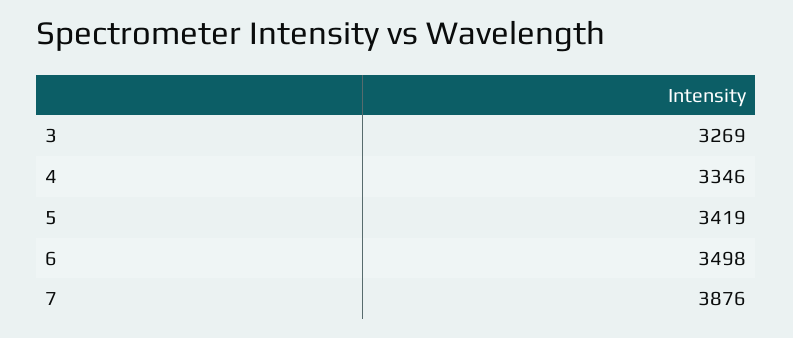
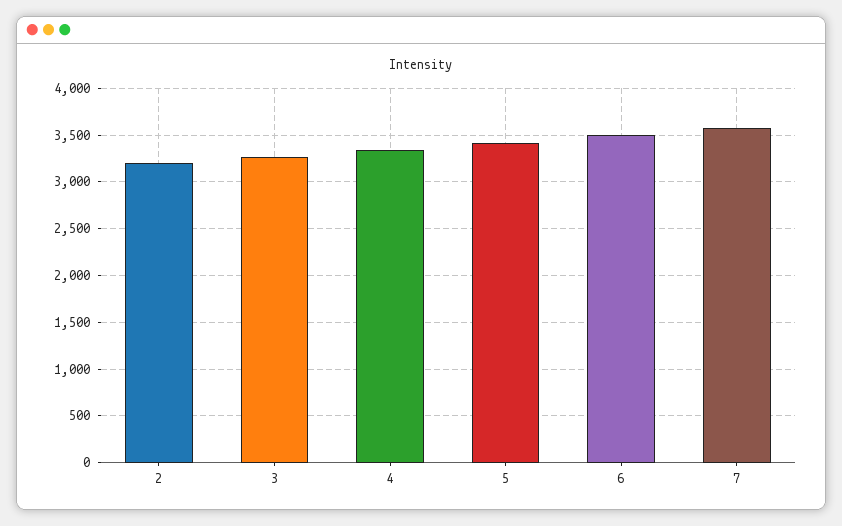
7: 3876 -> 3600
2: none -> 3200

